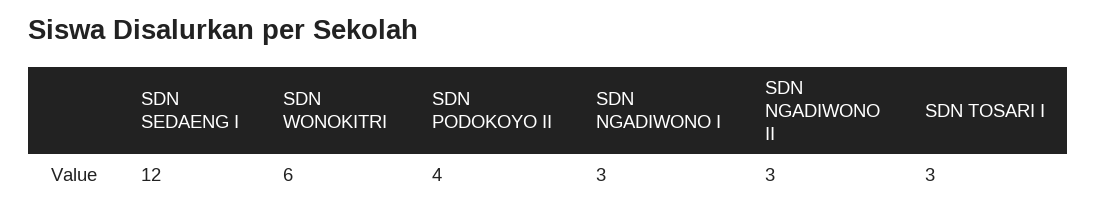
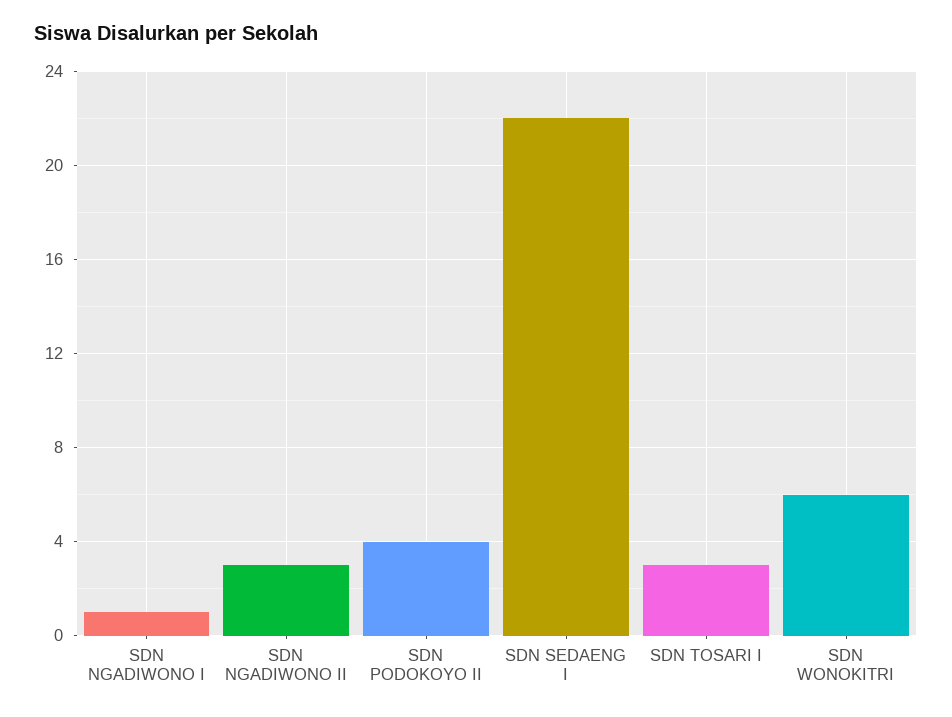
SDN SEDAENG I: 12 -> 22
SDN NGADIWONO I: 3 -> 1

